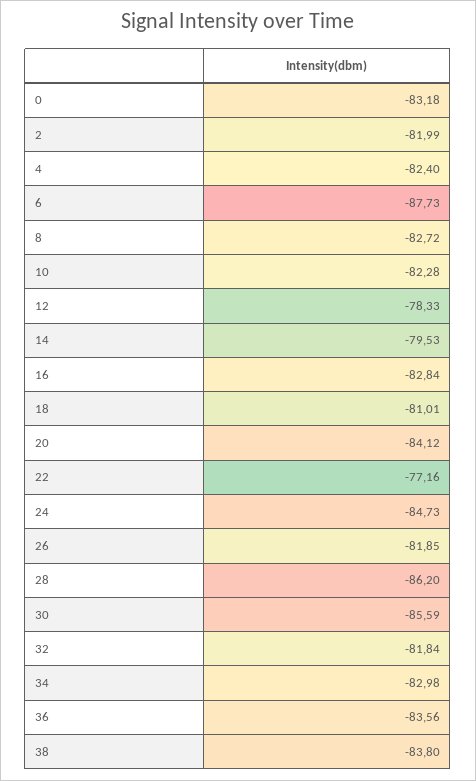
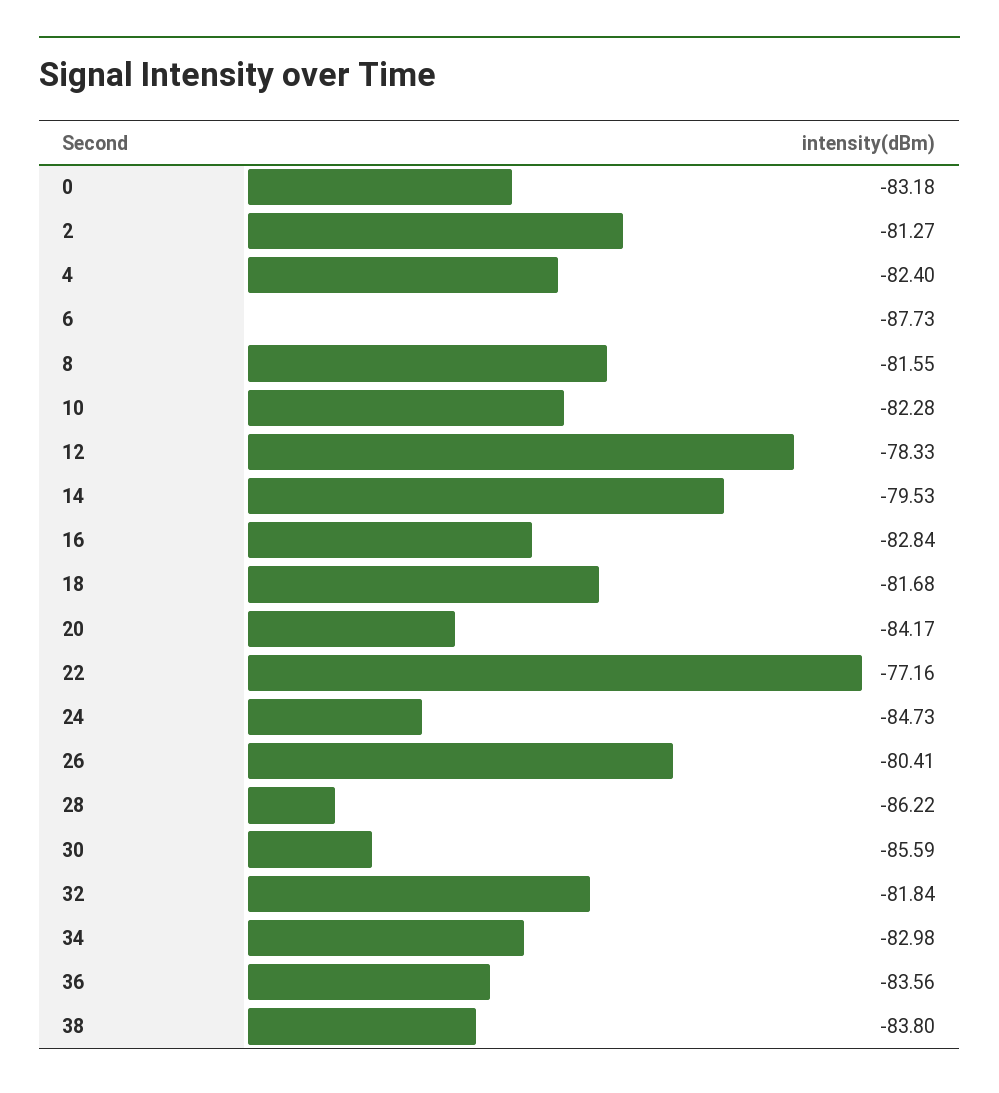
2: -81.99 -> -81.27
8: -82.72 -> -81.55
18: -81.01 -> -81.68
20: -84.12 -> -84.17
26: -81.85 -> -80.41
28: -86.2 -> -86.22

